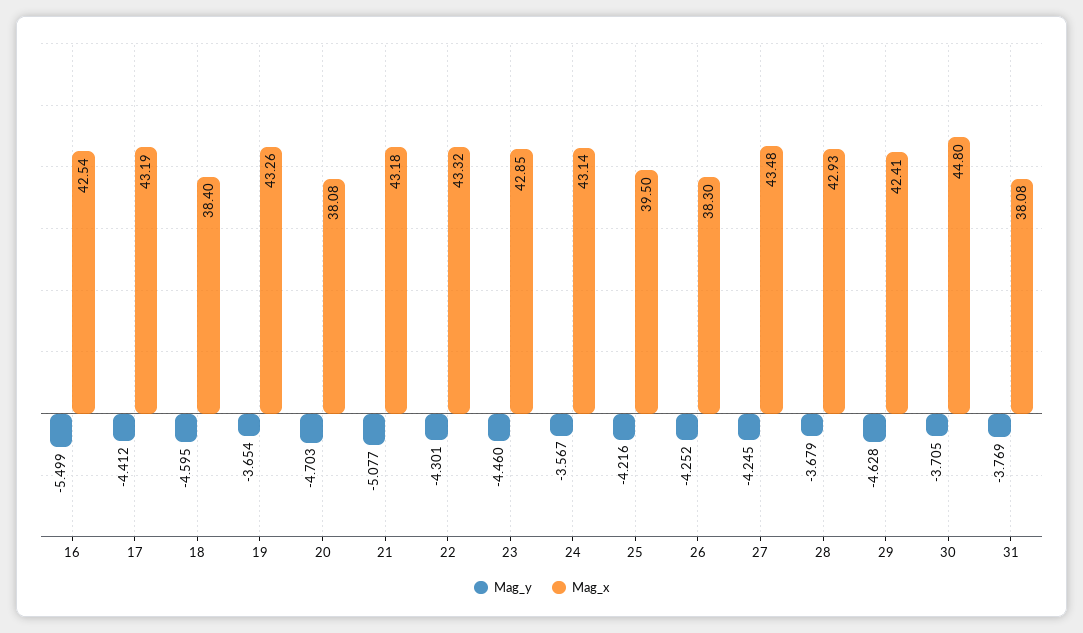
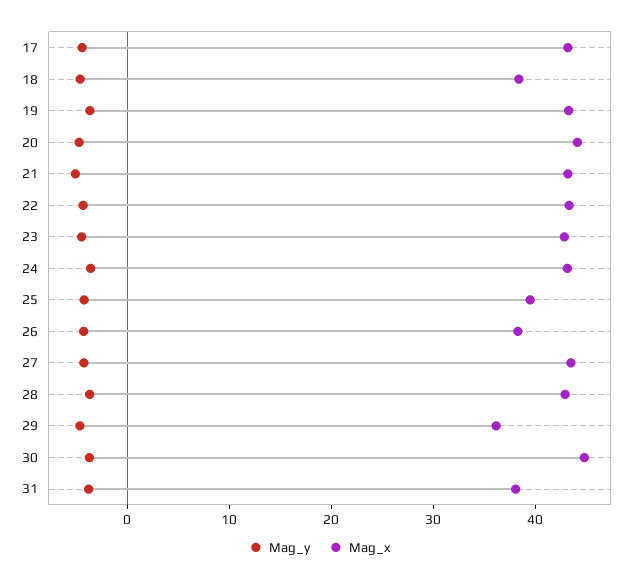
Mag_y, 16: -5.499 -> none
Mag_x, 16: 42.54 -> none
Mag_x, 20: 38.08 -> 44
Mag_x, 29: 42.41 -> 36

